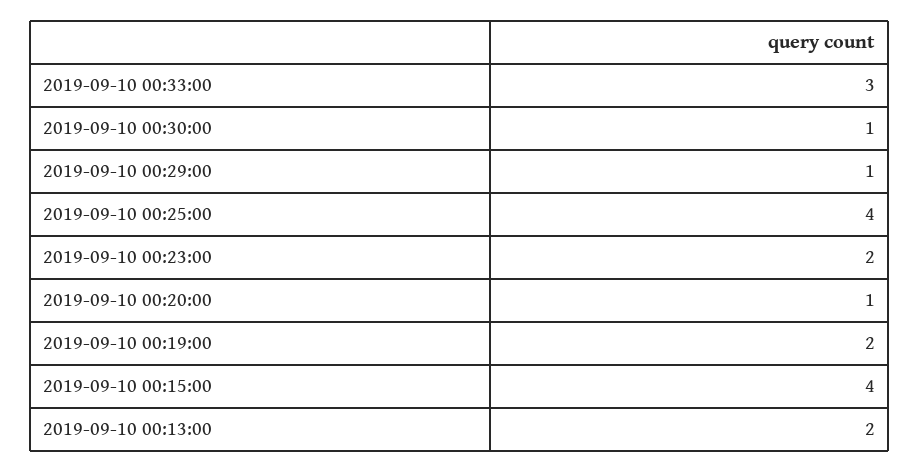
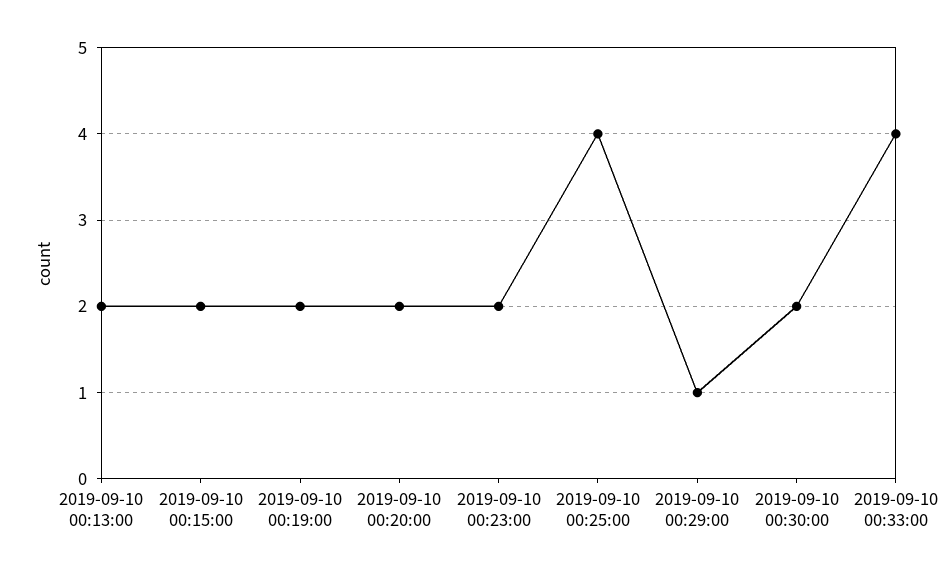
2019-09-10 00:33:00: 3 -> 4
2019-09-10 00:30:00: 1 -> 2
2019-09-10 00:20:00: 1 -> 2
2019-09-10 00:15:00: 4 -> 2

